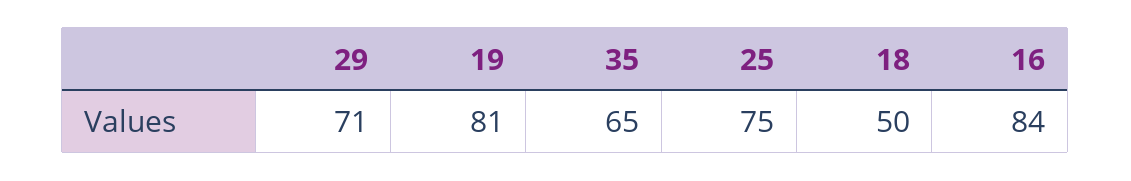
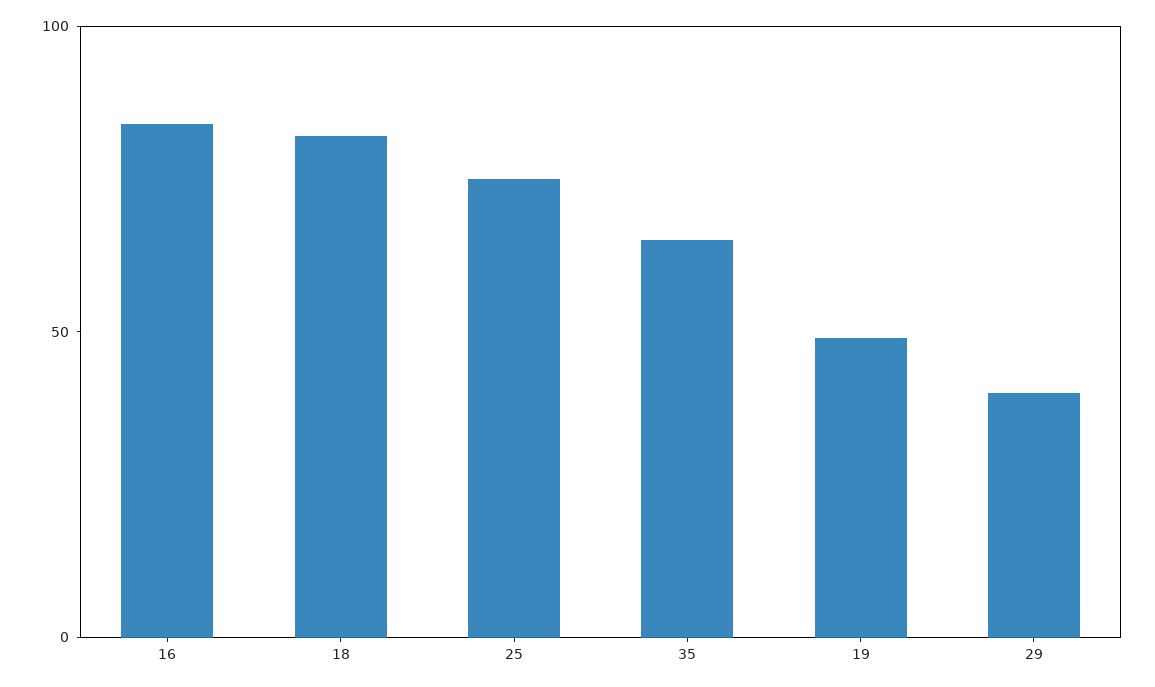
29: 71 -> 40
19: 81 -> 50
18: 50 -> 80

